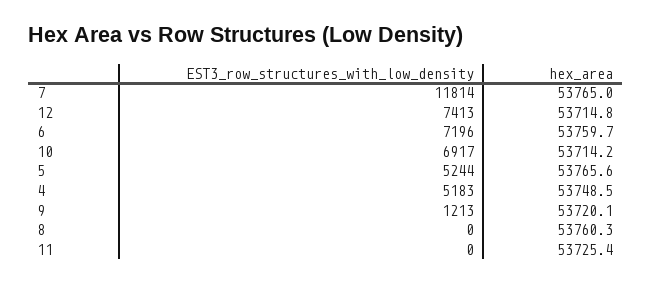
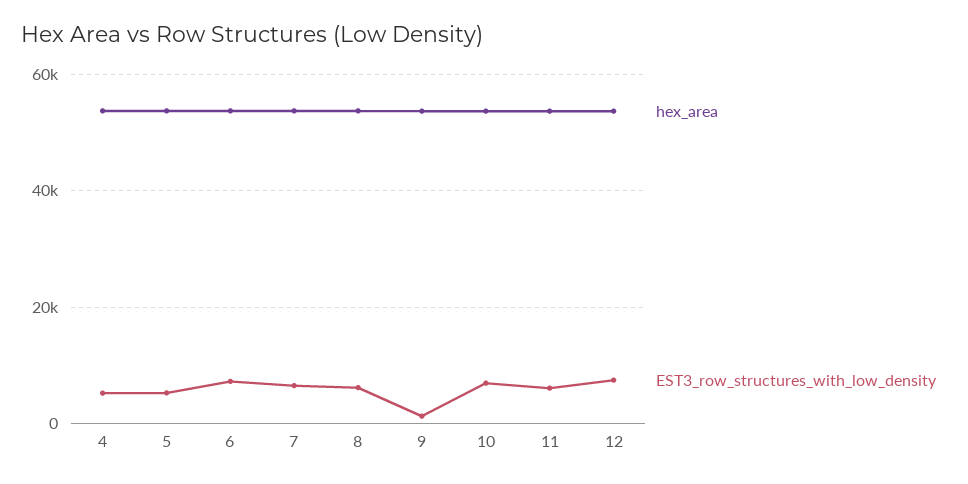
EST3_row_structures_with_low_density, 7: 11814 -> 6000
EST3_row_structures_with_low_density, 8: 0 -> 6000
EST3_row_structures_with_low_density, 11: 0 -> 6000

